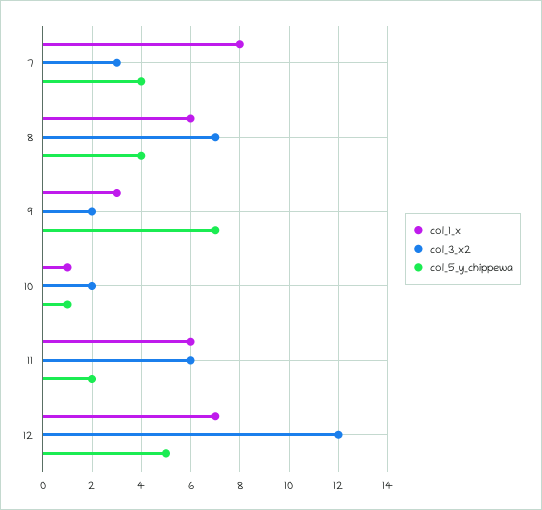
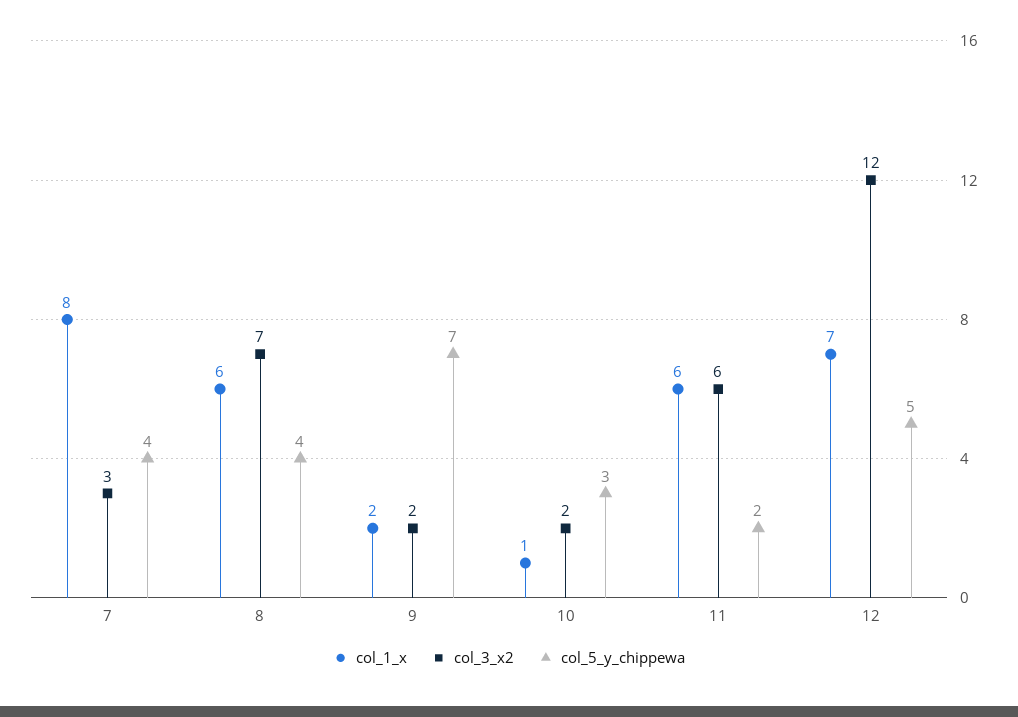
col_1_x, 9: 3 -> 2
col_5_y_chippewa, 10: 1 -> 3

